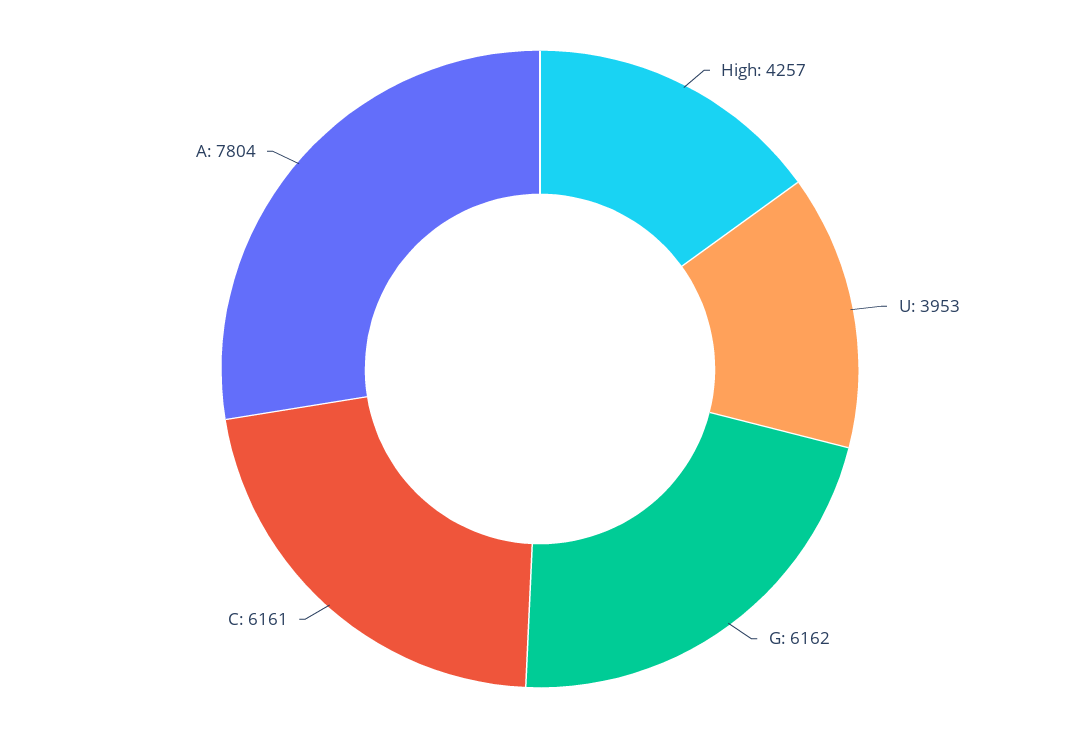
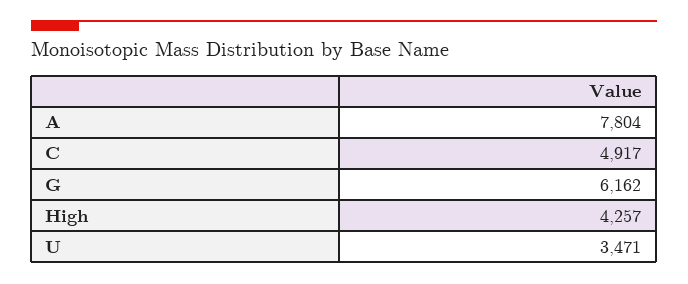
U: 3953 -> 3471
C: 6161 -> 4917

